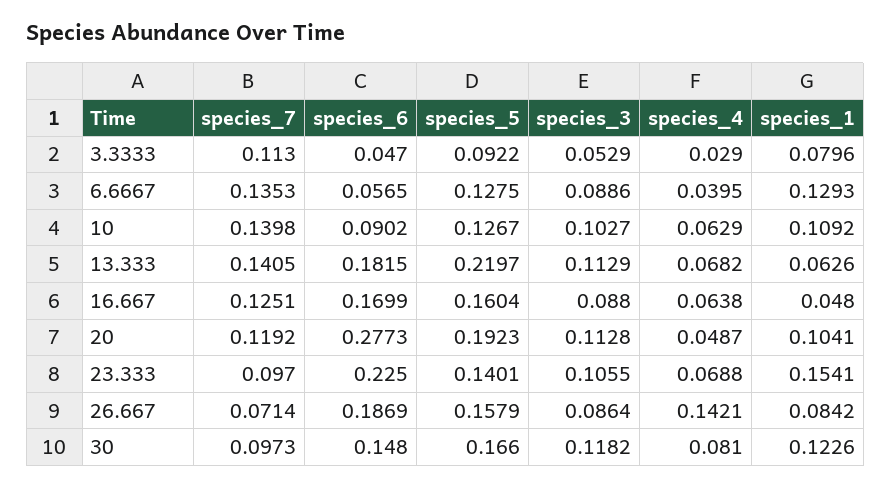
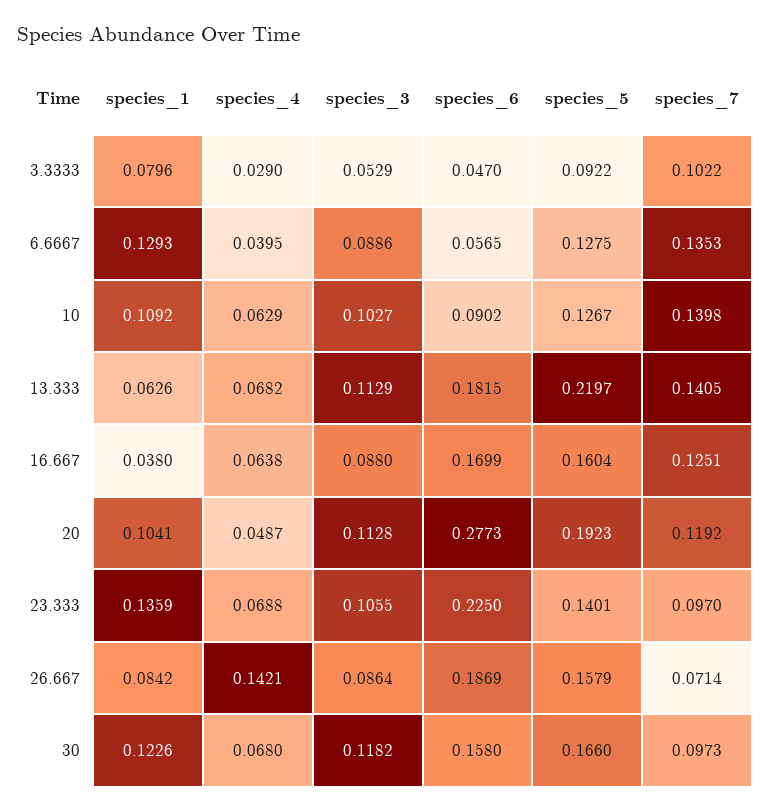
species_7, 3.3333: 0.113 -> 0.1022
species_1, 16.667: 0.048 -> 0.038
species_1, 23.333: 0.1541 -> 0.1359
species_6, 30: 0.148 -> 0.158
species_4, 30: 0.081 -> 0.068

